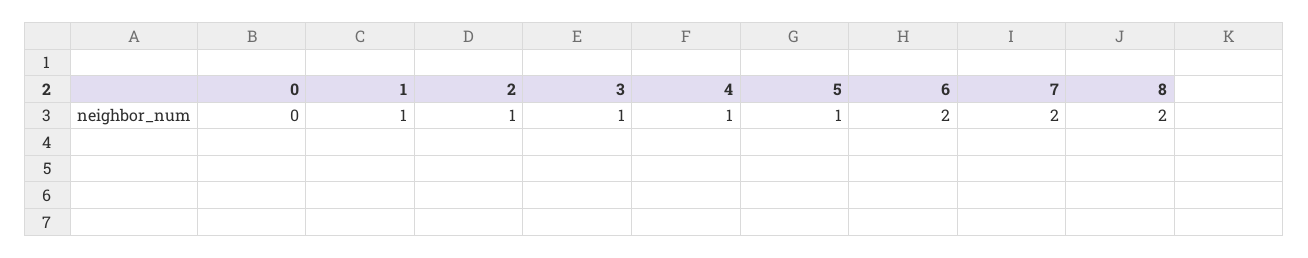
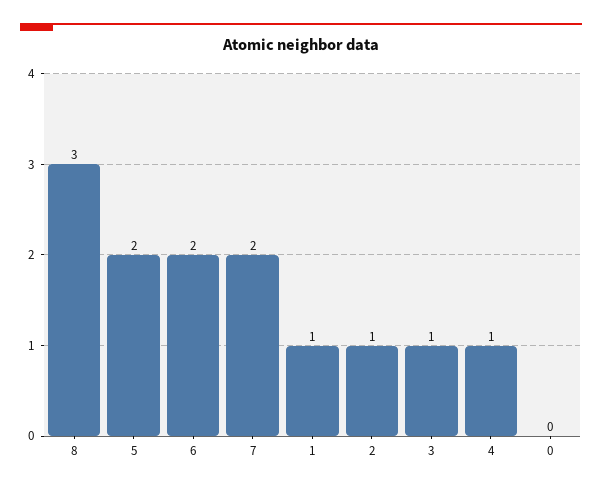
5: 1 -> 2
8: 2 -> 3

